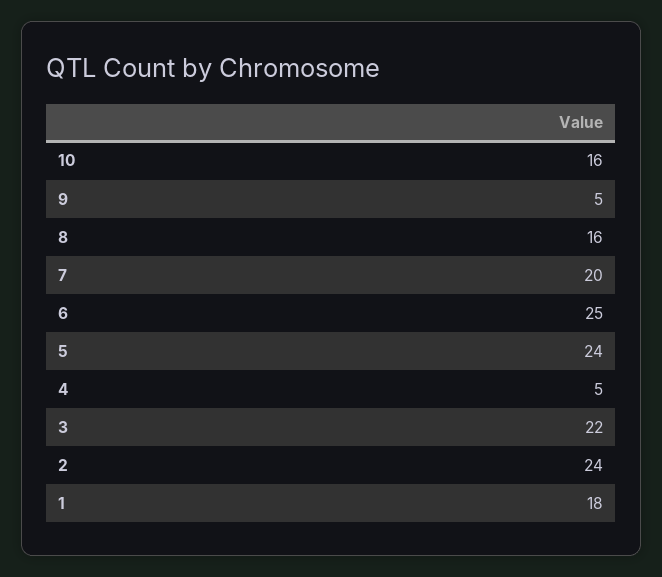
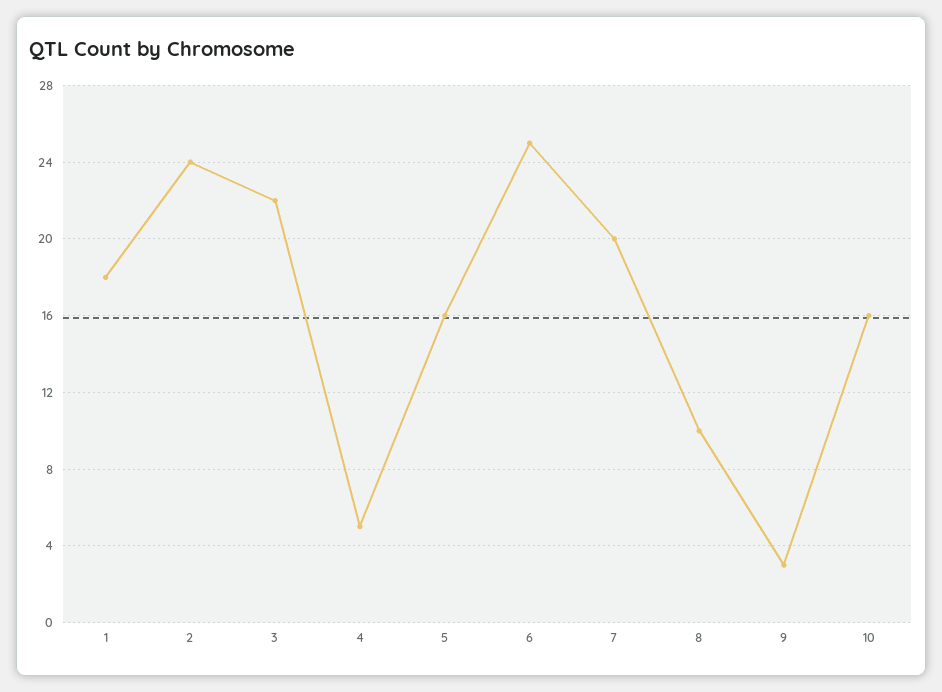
9: 5 -> 3
8: 16 -> 10
5: 24 -> 16

